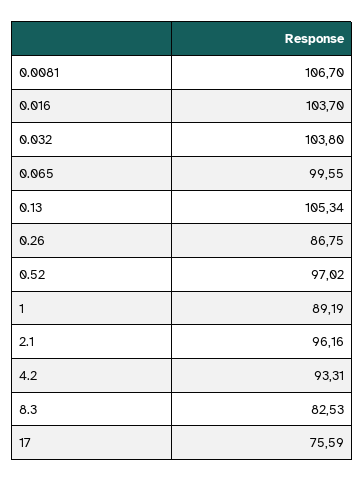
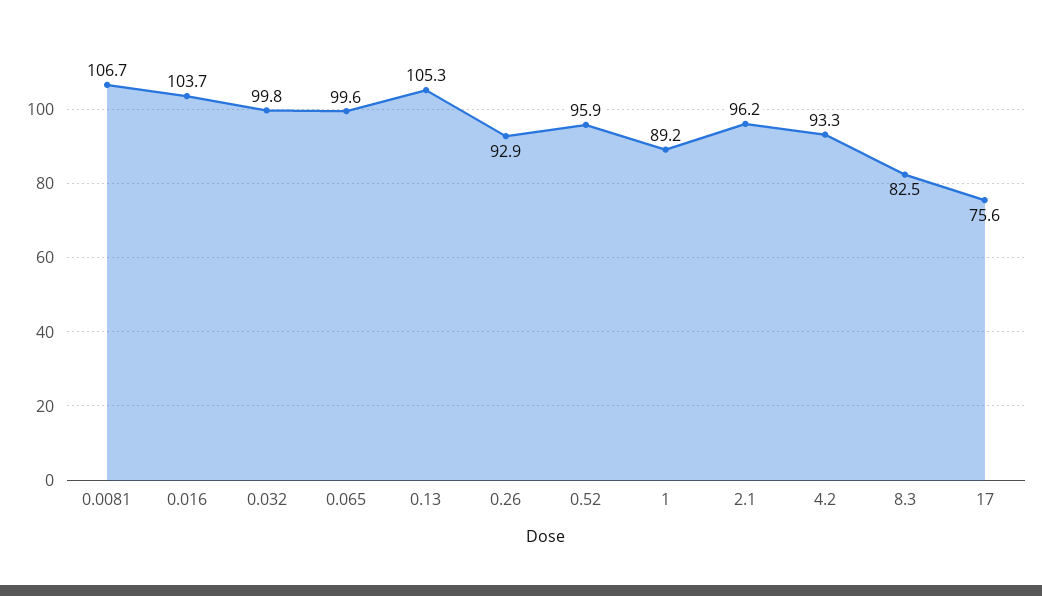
0.032: 103.8 -> 99.8
0.26: 86.75 -> 92.9
0.52: 97.02 -> 95.9

